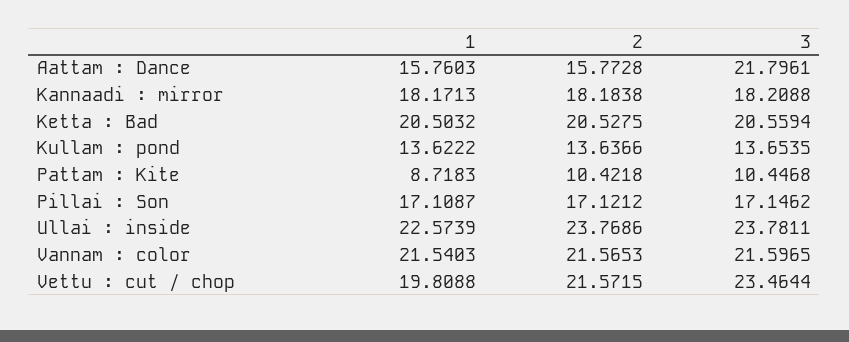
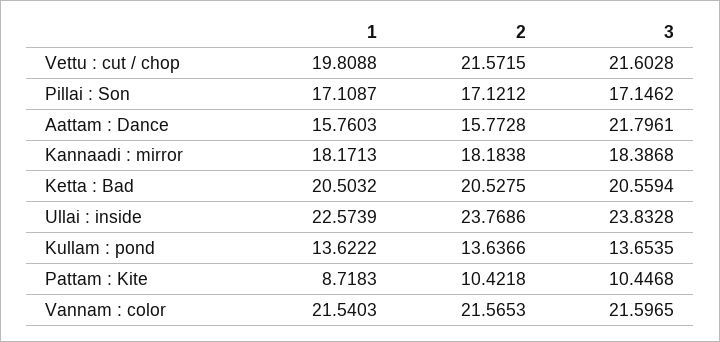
3, Kannaadi : mirror: 18.2088 -> 18.3868
3, Ullai : inside: 23.7811 -> 23.8328
3, Vettu : cut / chop: 23.4644 -> 21.6028

